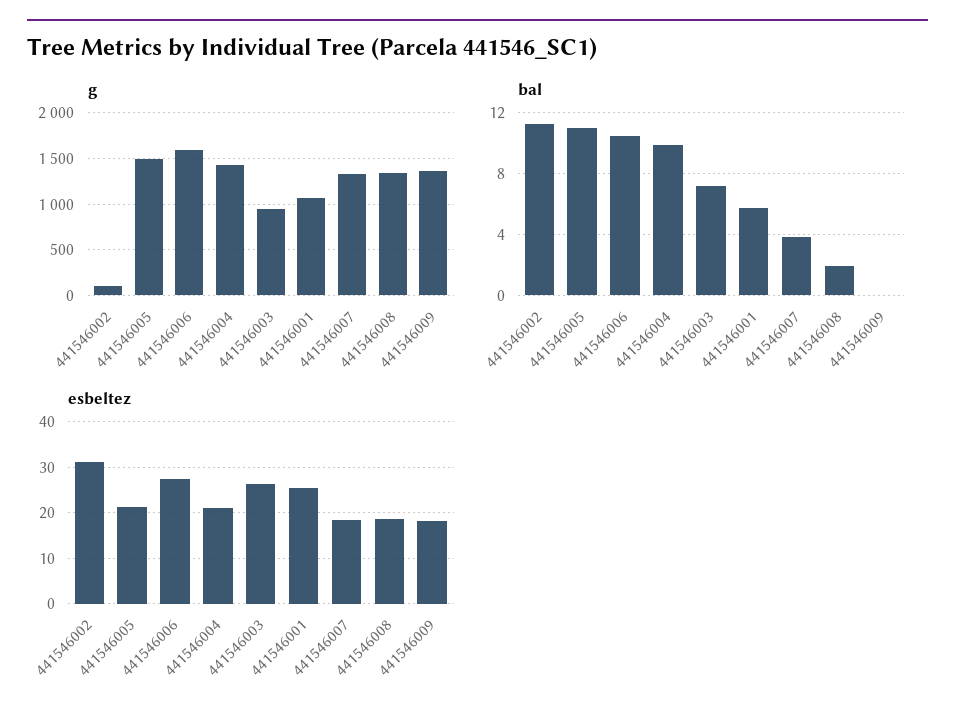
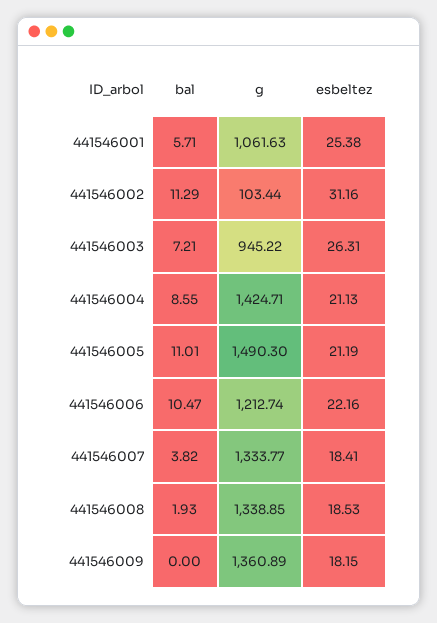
g, 441546006: 1600 -> 1212.74
bal, 441546004: 10 -> 8.55
esbeltez, 441546006: 28 -> 22.16

